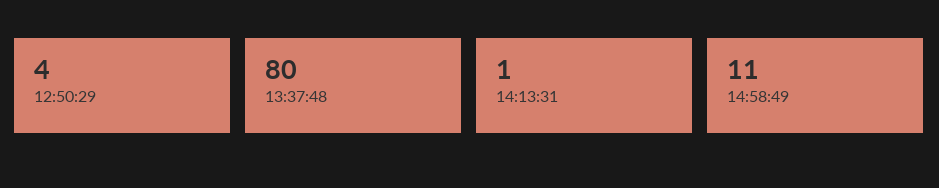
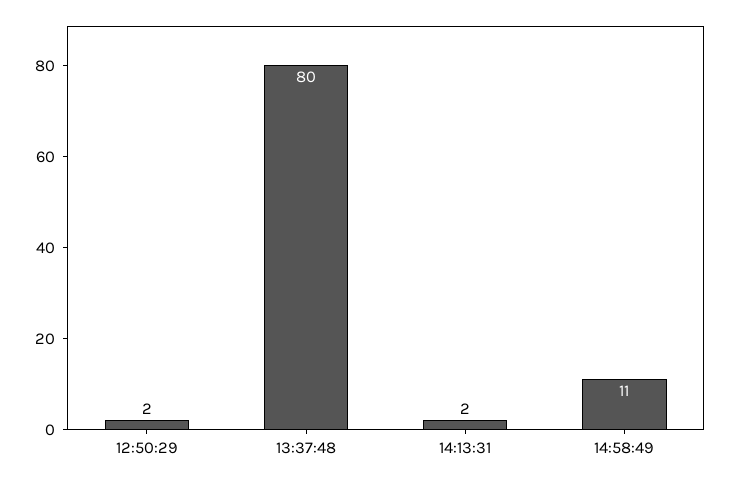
12:50:29: 4 -> 2
14:13:31: 1 -> 2

